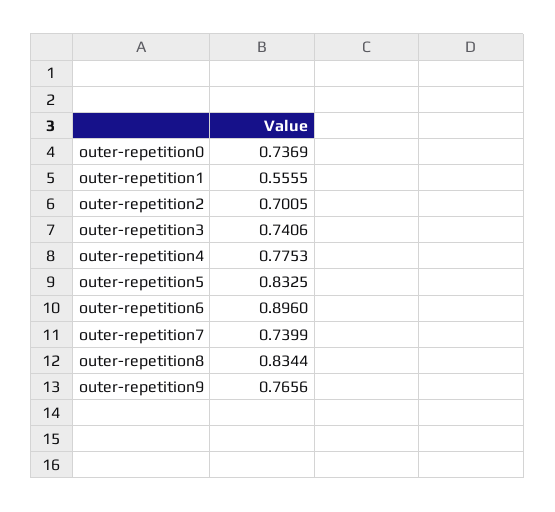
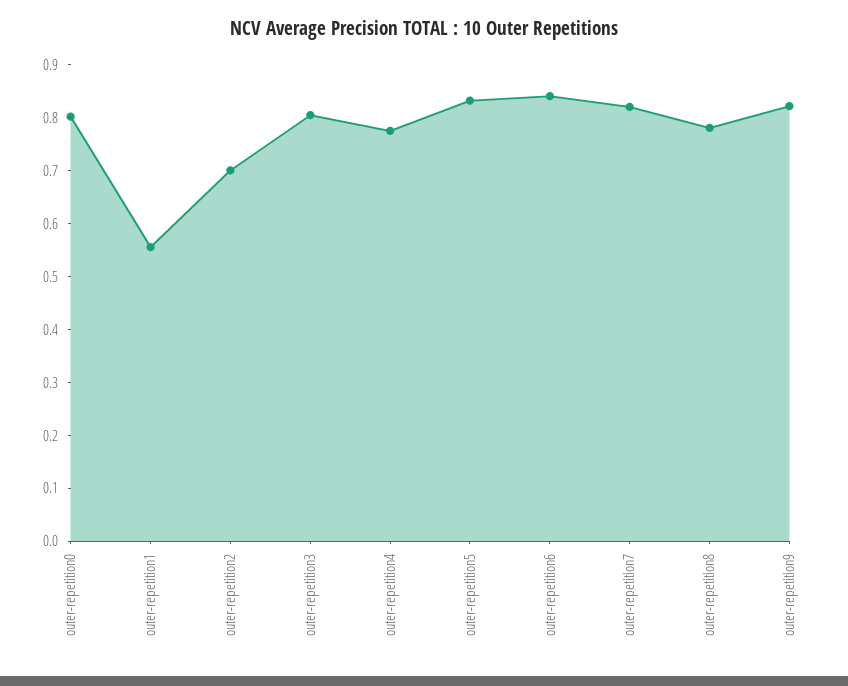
outer-repetition0: 0.7369 -> 0.8
outer-repetition3: 0.7406 -> 0.8
outer-repetition6: 0.896 -> 0.84
outer-repetition7: 0.7399 -> 0.82
outer-repetition8: 0.8344 -> 0.78
outer-repetition9: 0.7656 -> 0.82

